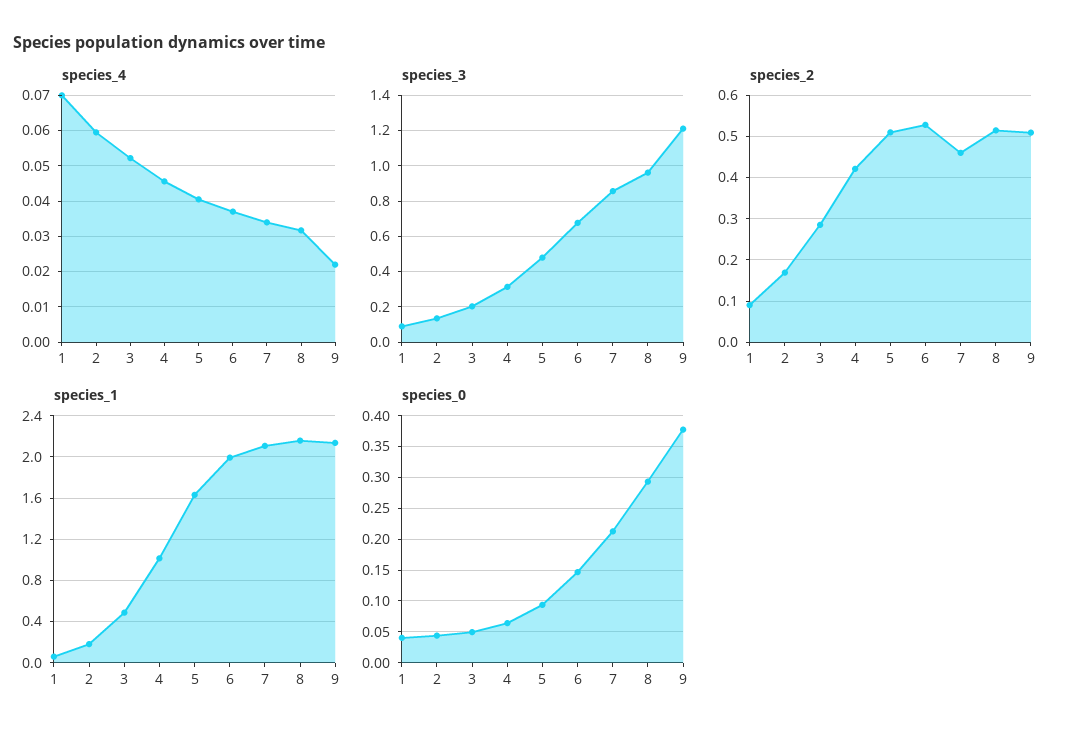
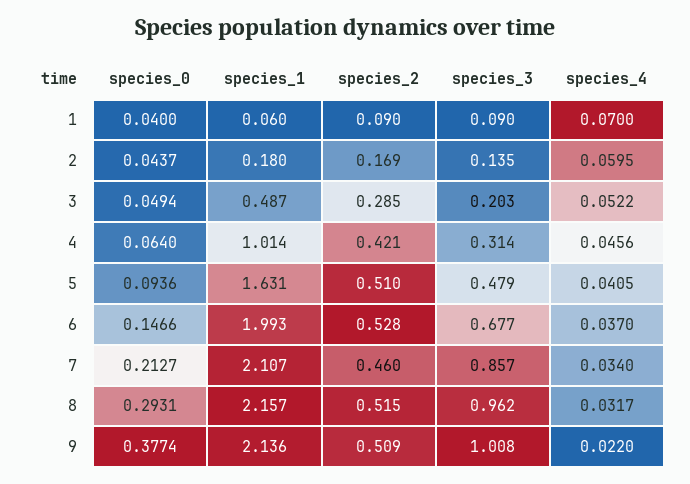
species_3, 9: 1.2 -> 1.008

